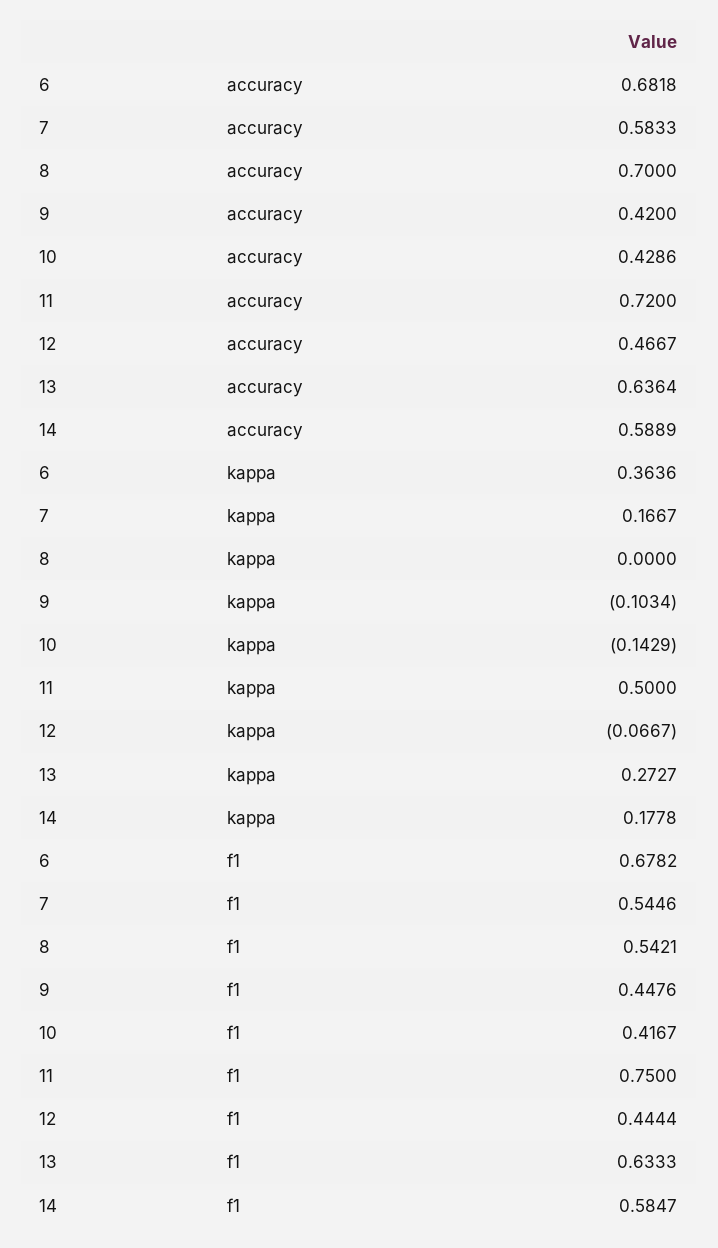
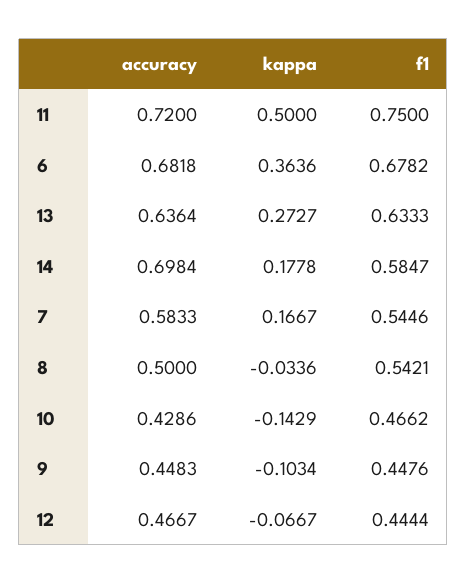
8, accuracy: 0.7 -> 0.5
9, accuracy: 0.42 -> 0.4483
14, accuracy: 0.5889 -> 0.6984
8, kappa: 0 -> -0.0336
10, f1: 0.4167 -> 0.4662

